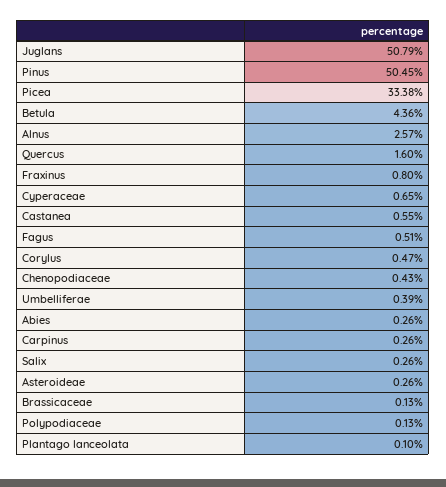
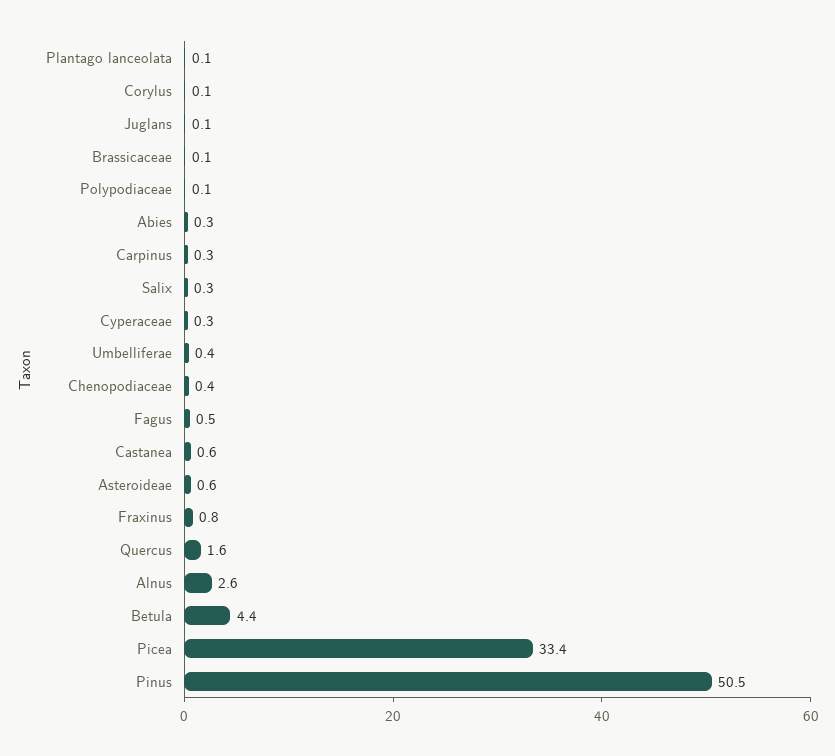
Juglans: 50.79 -> 0.1
Cyperaceae: 0.65 -> 0.3
Corylus: 0.47 -> 0.1
Asteroideae: 0.26 -> 0.6

